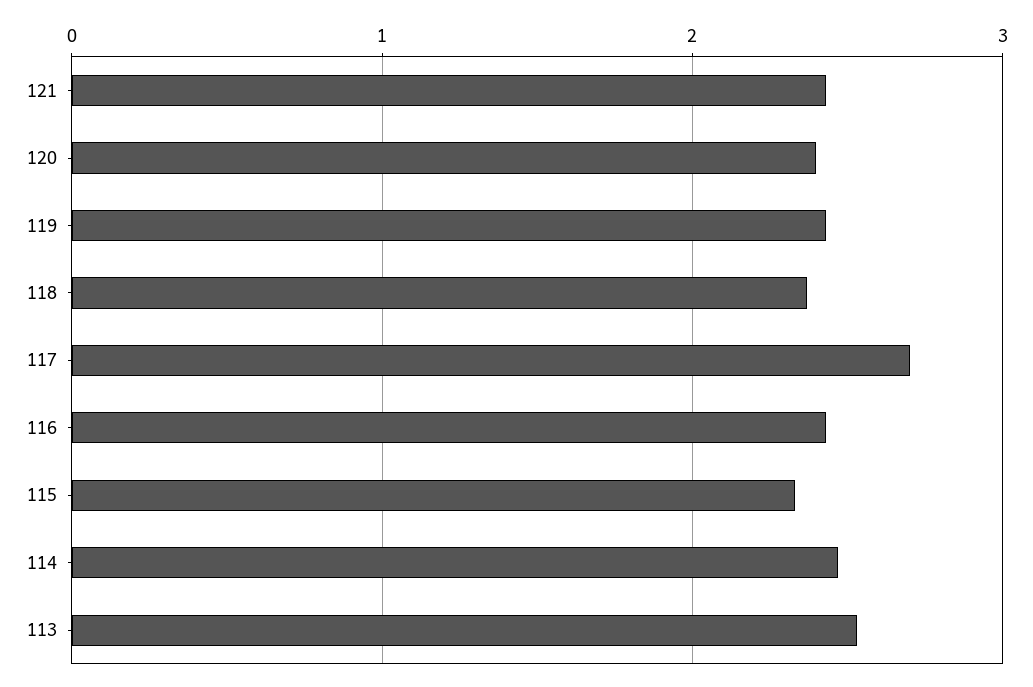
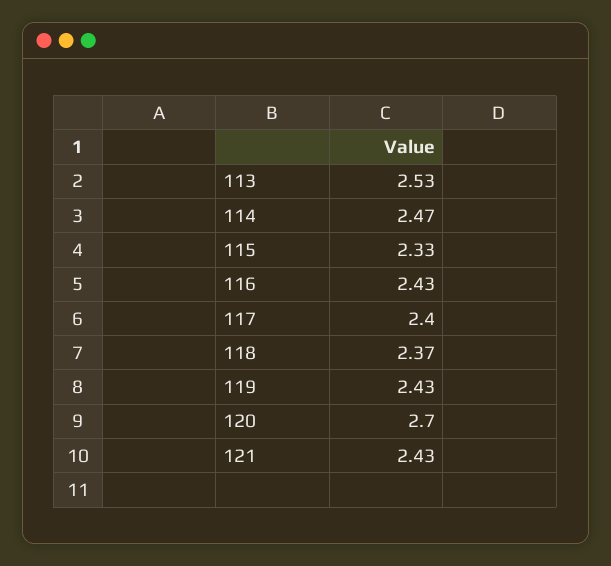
120: 2.4 -> 2.7
117: 2.7 -> 2.4

